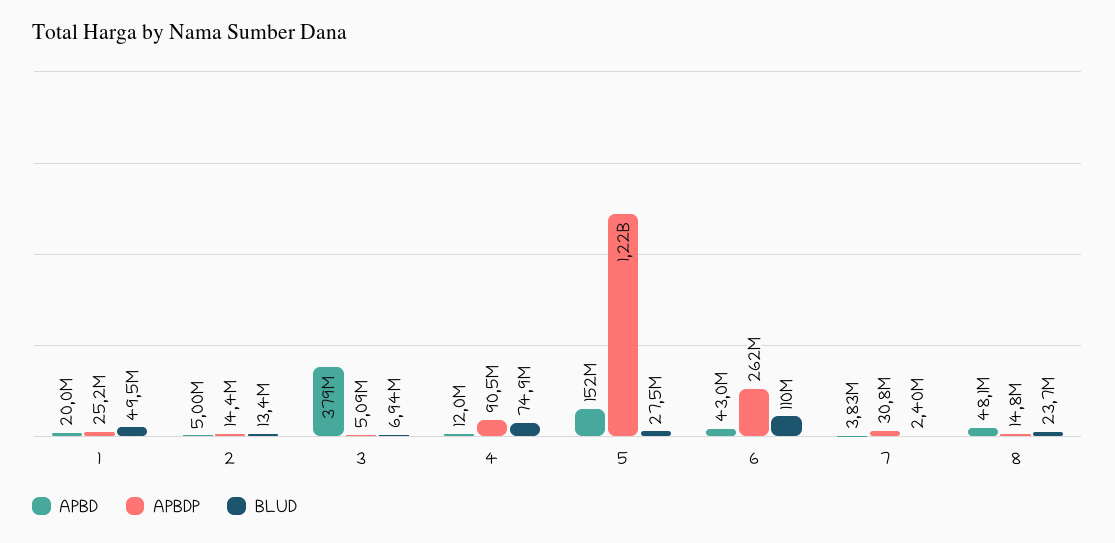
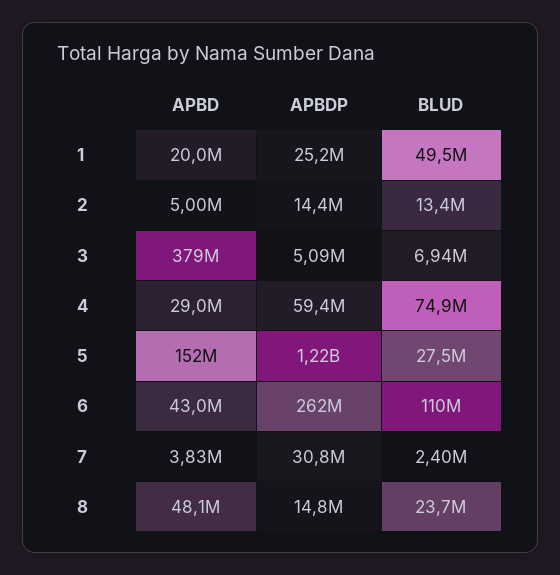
APBD, 4: 12000000 -> 29000000
APBDP, 4: 90500000 -> 59400000

